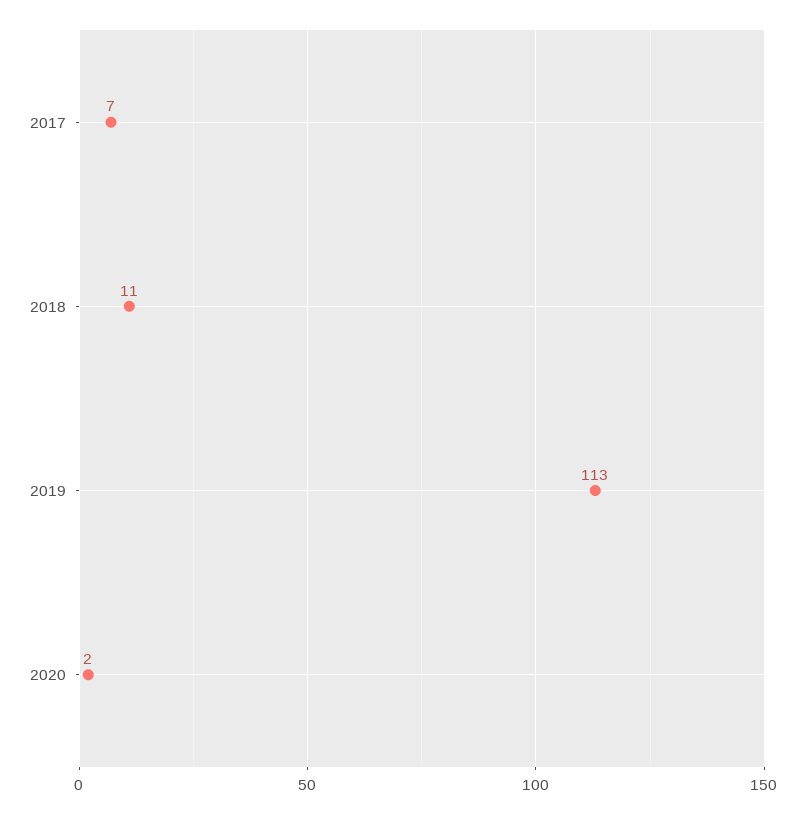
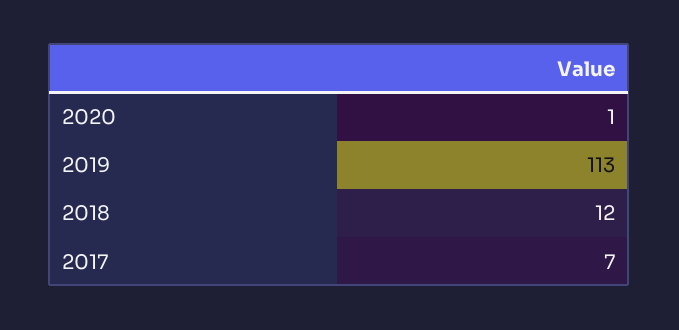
2018: 11 -> 12
2020: 2 -> 1

